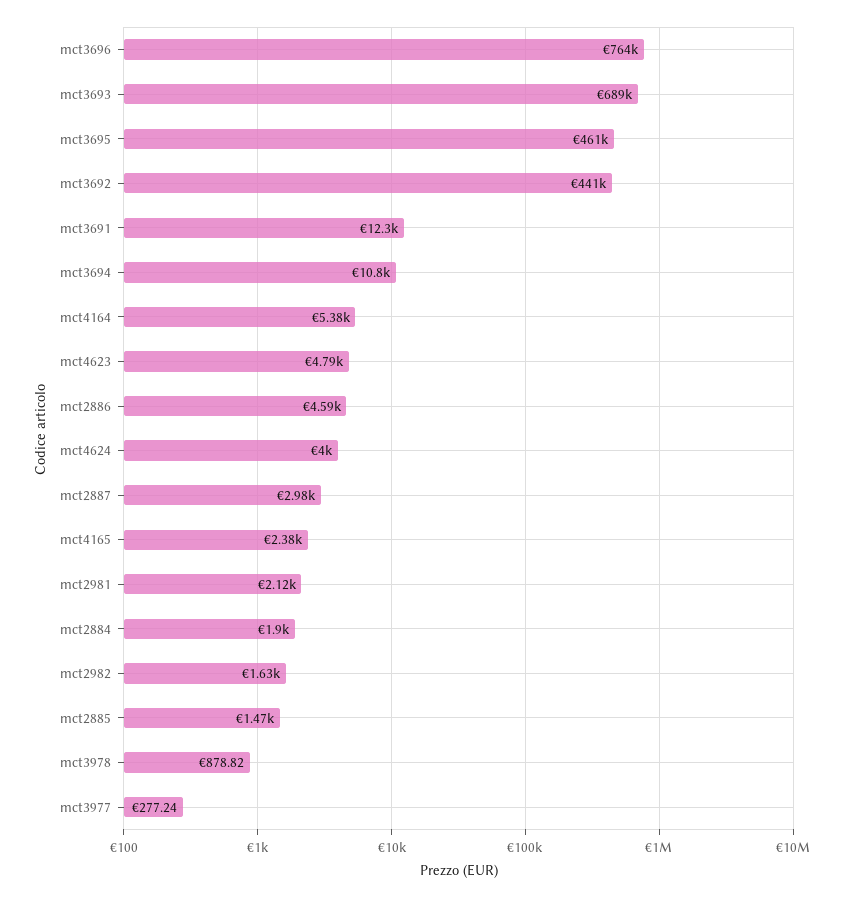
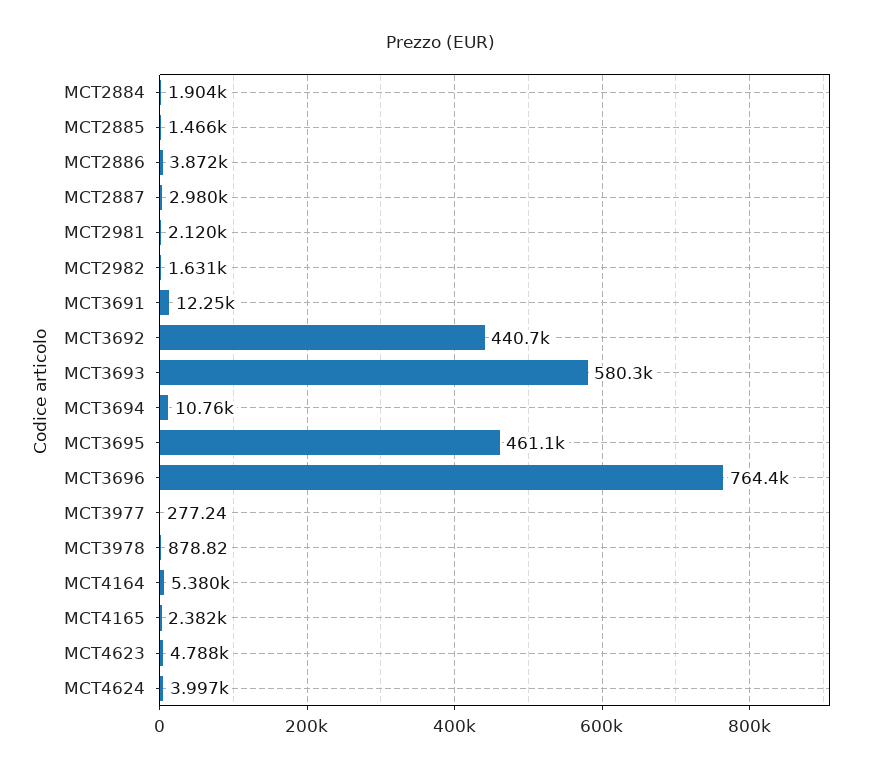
mct3693: 689000 -> 580300
mct2886: 4590 -> 3872

